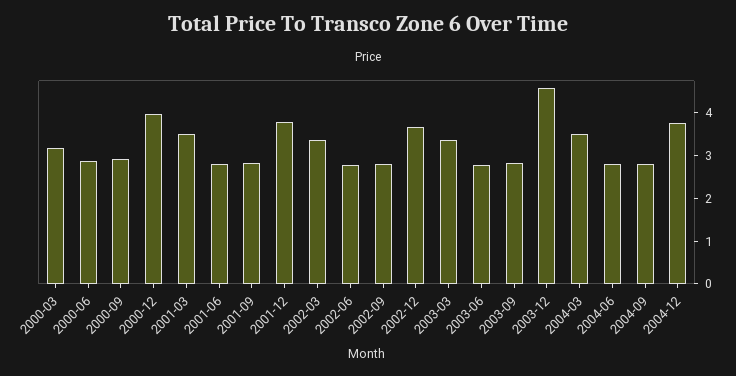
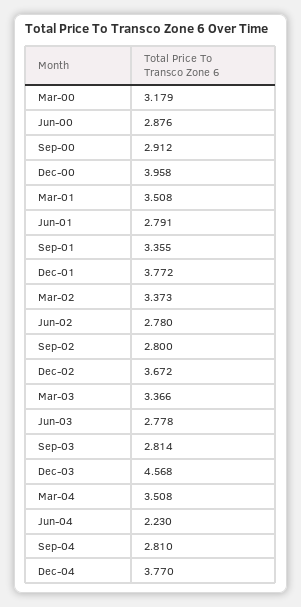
2001-09: 2.8 -> 3.355
2004-06: 2.8 -> 2.23

